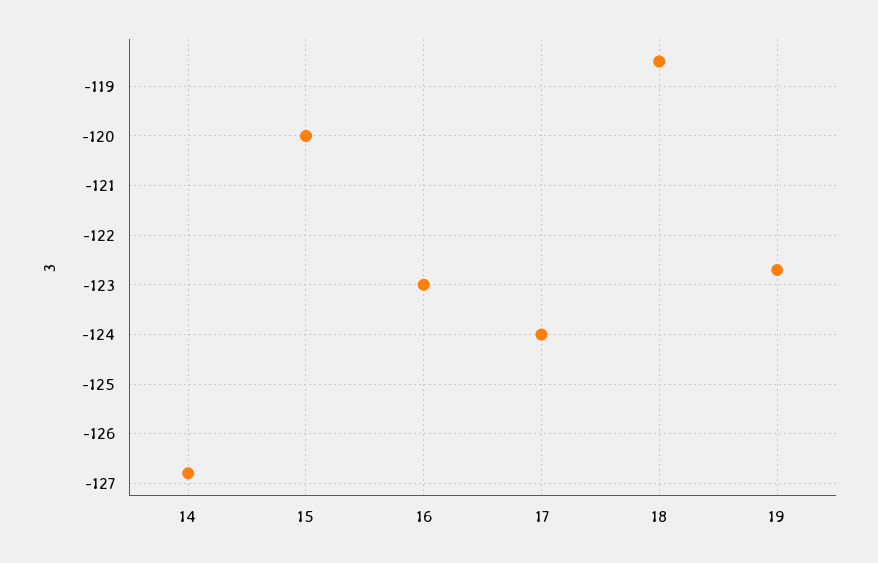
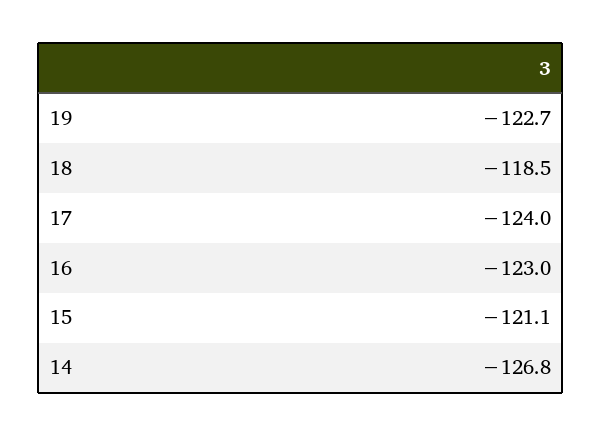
15: -120 -> -121.1

